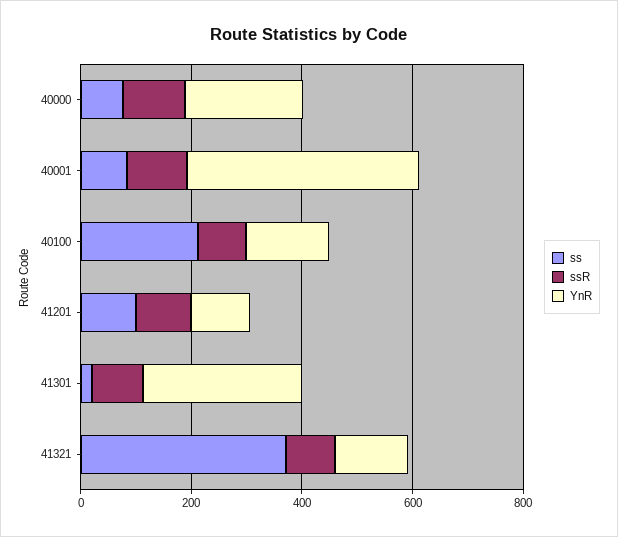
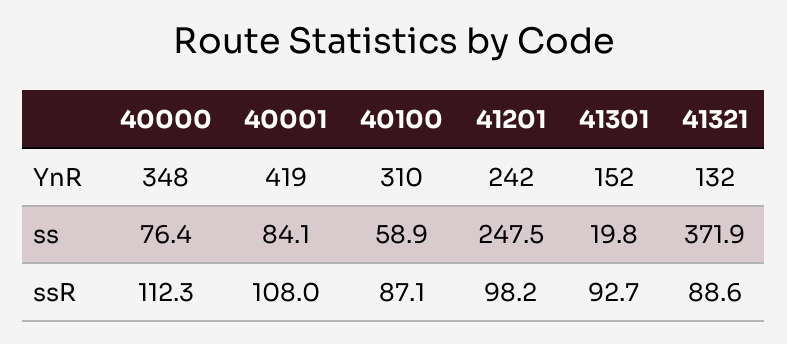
YnR, 40000: 200 -> 348
ss, 40100: 200 -> 58.9
YnR, 40100: 150 -> 310
ss, 41201: 100 -> 247.5
YnR, 41201: 100 -> 242
YnR, 41301: 300 -> 152

